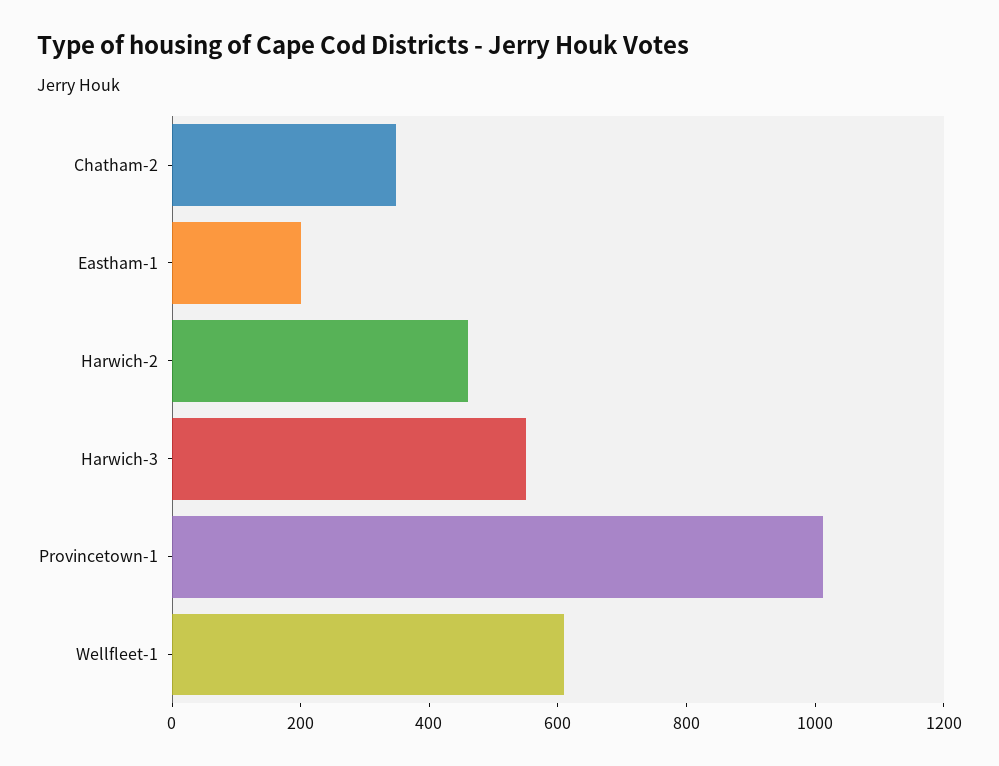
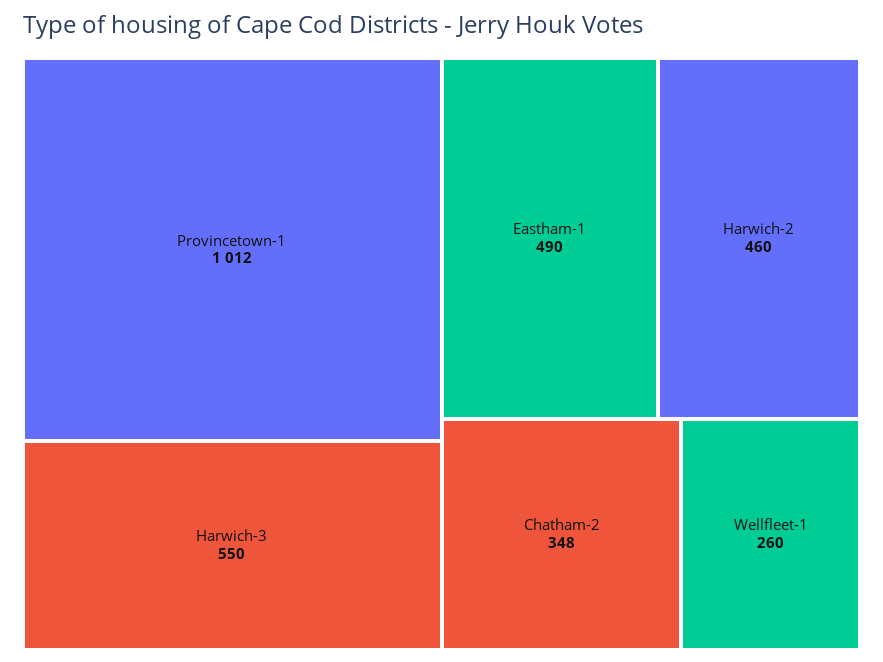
Eastham-1: 200 -> 490
Wellfleet-1: 600 -> 260

